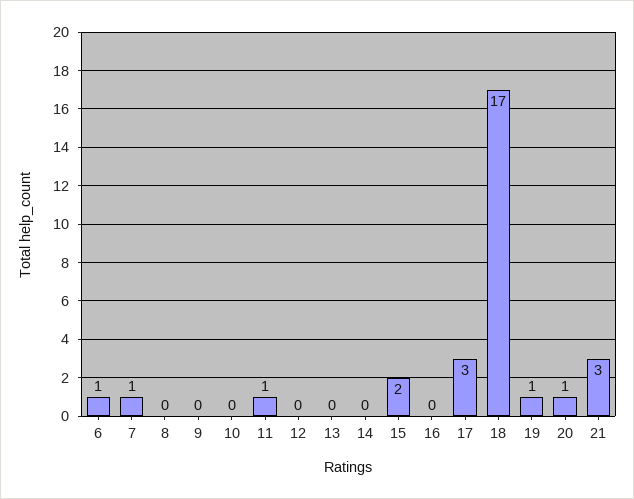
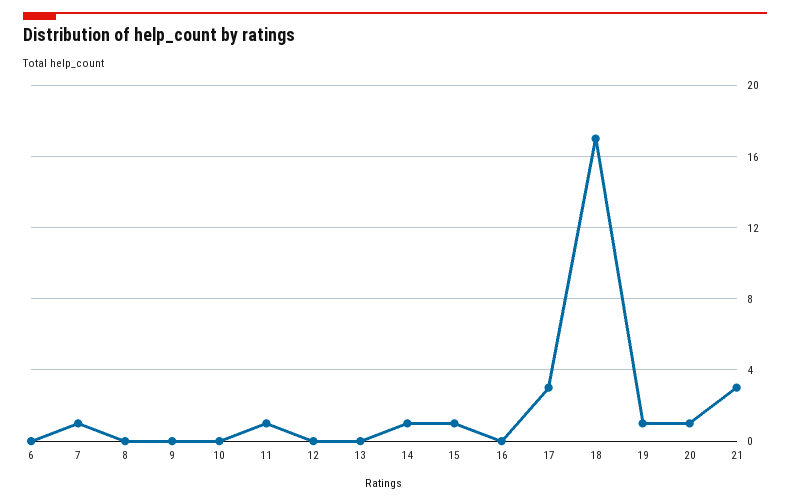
6: 1 -> 0
14: 0 -> 1
15: 2 -> 1

